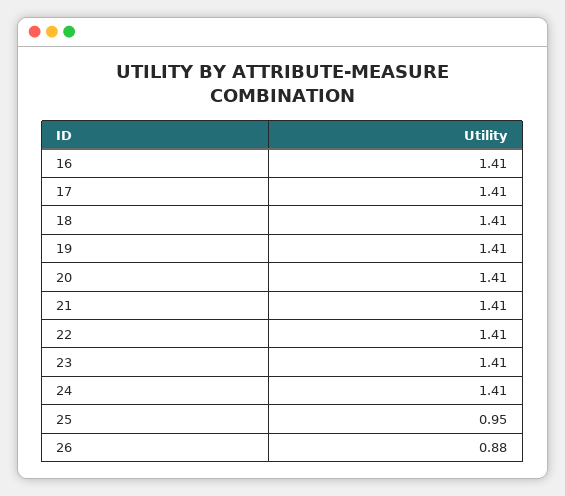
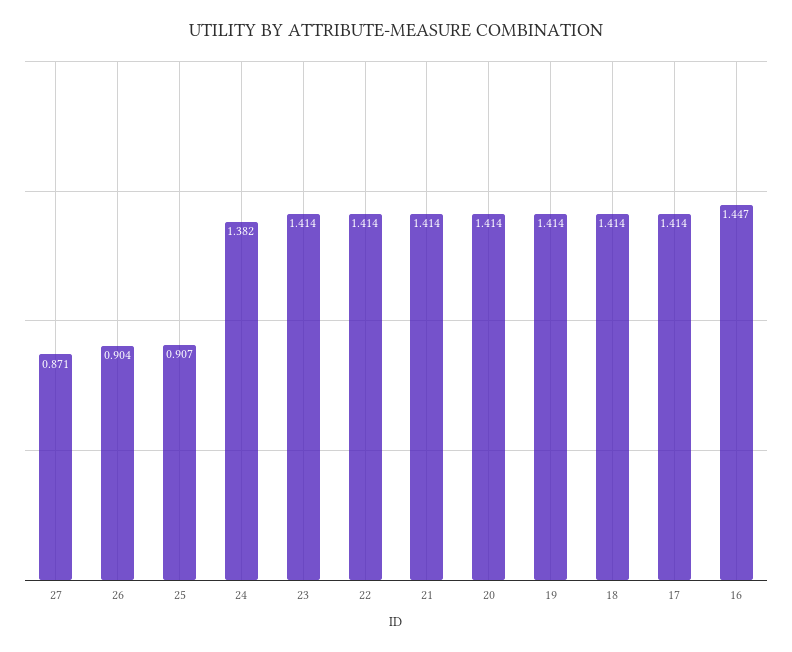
16: 1.41 -> 1.447
24: 1.41 -> 1.382
25: 0.95 -> 0.907
26: 0.88 -> 0.904
27: none -> 0.871

